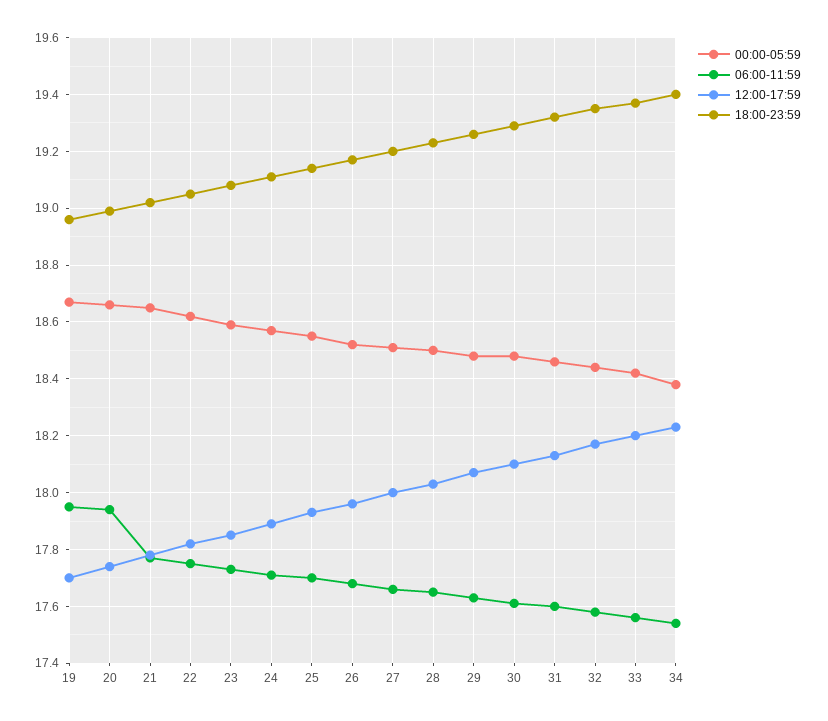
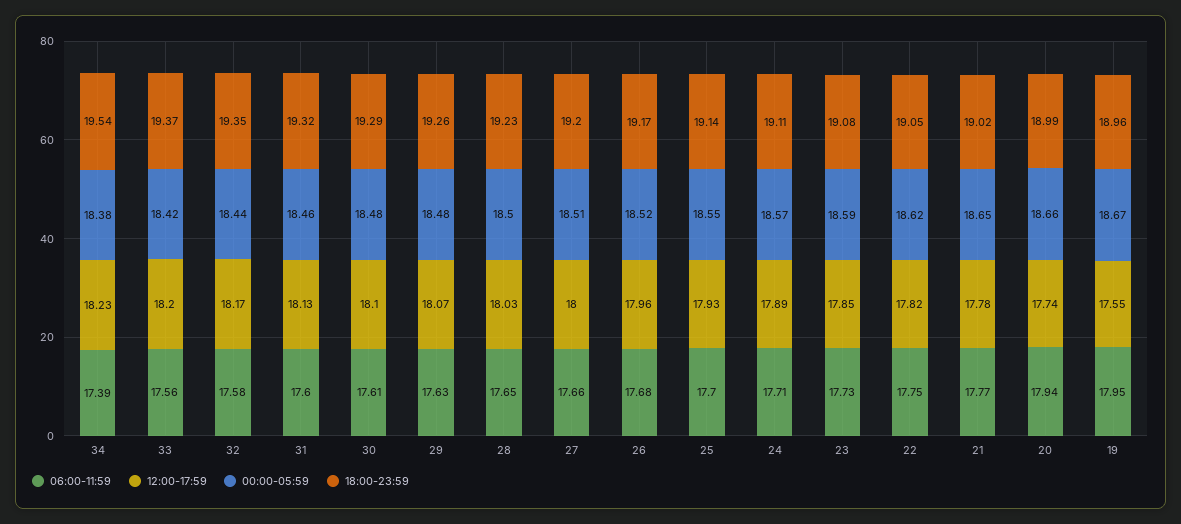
12:00-17:59, 19: 17.7 -> 17.55
06:00-11:59, 34: 17.55 -> 17.39
18:00-23:59, 34: 19.4 -> 19.54

